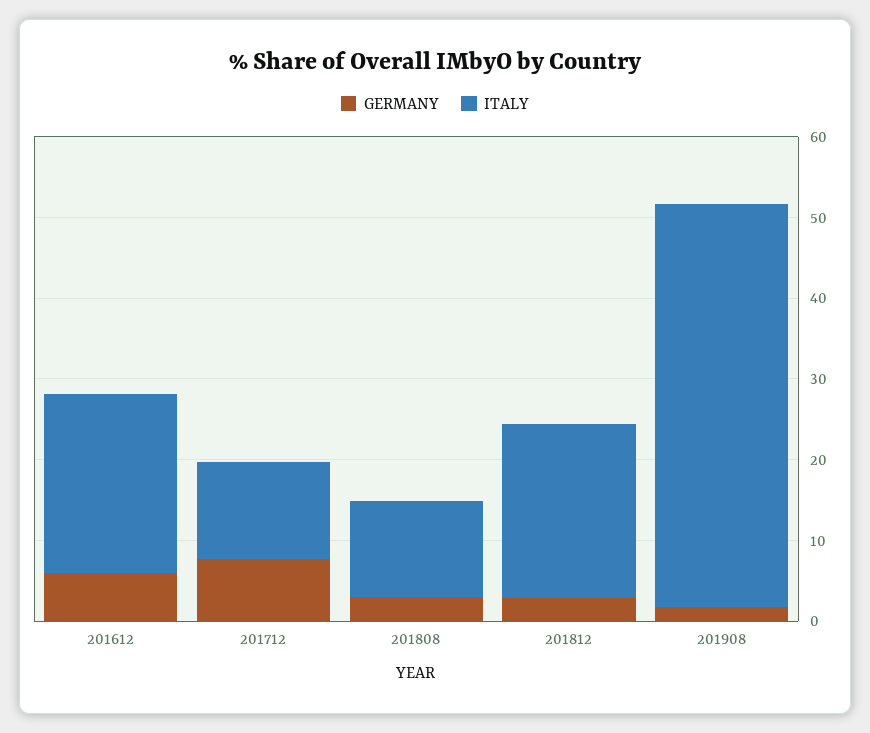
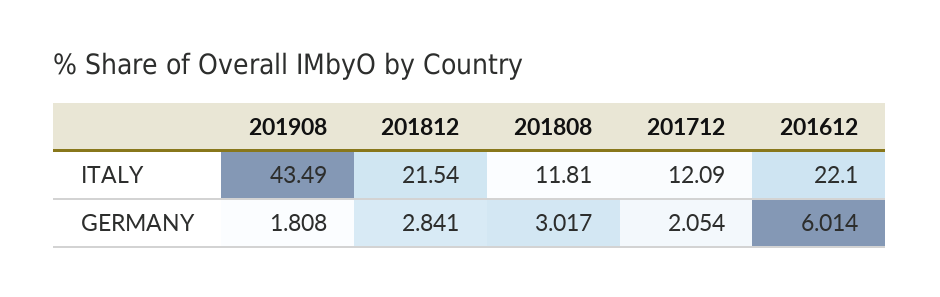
GERMANY, 201712: 8 -> 2.054
ITALY, 201908: 50 -> 43.49

